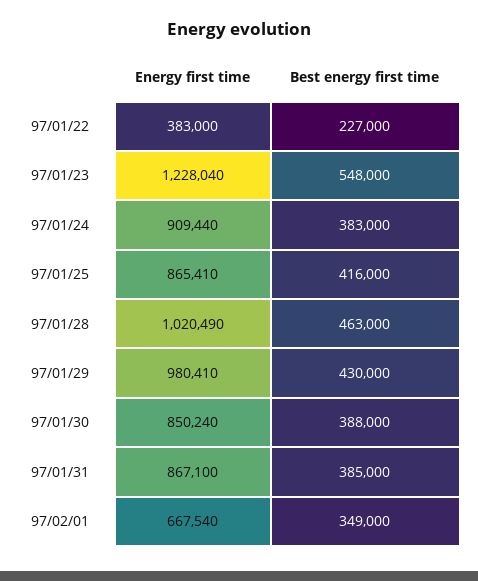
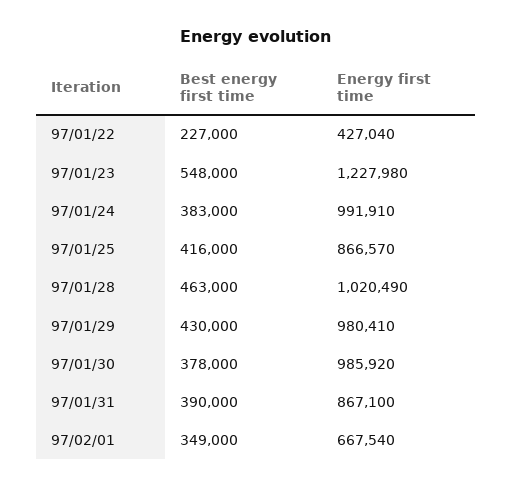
Energy first time, 97/01/22: 383000 -> 427040
Energy first time, 97/01/23: 1228040 -> 1227980
Energy first time, 97/01/24: 909440 -> 991910
Energy first time, 97/01/25: 865410 -> 866570
Energy first time, 97/01/30: 850240 -> 985920
Best energy first time, 97/01/30: 388000 -> 378000
Best energy first time, 97/01/31: 385000 -> 390000

